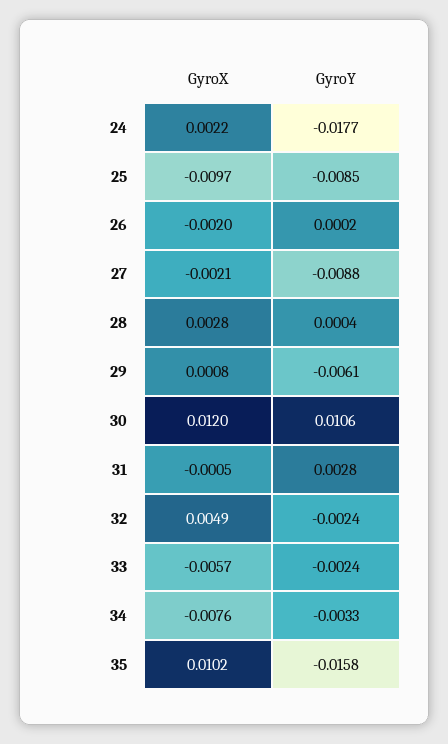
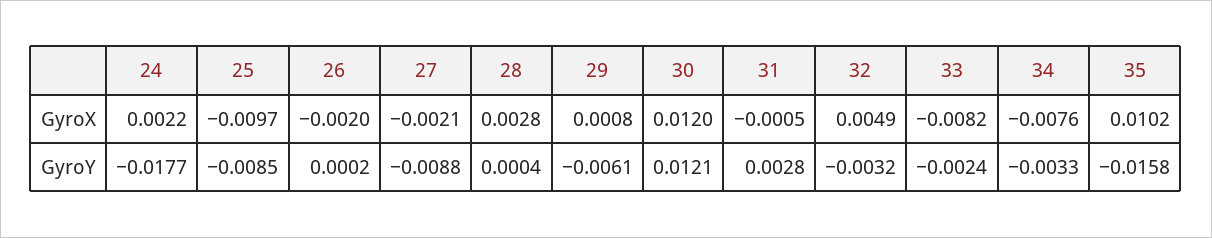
GyroY, 30: 0.0106 -> 0.0121
GyroY, 32: -0.0024 -> -0.0032
GyroX, 33: -0.0057 -> -0.0082

